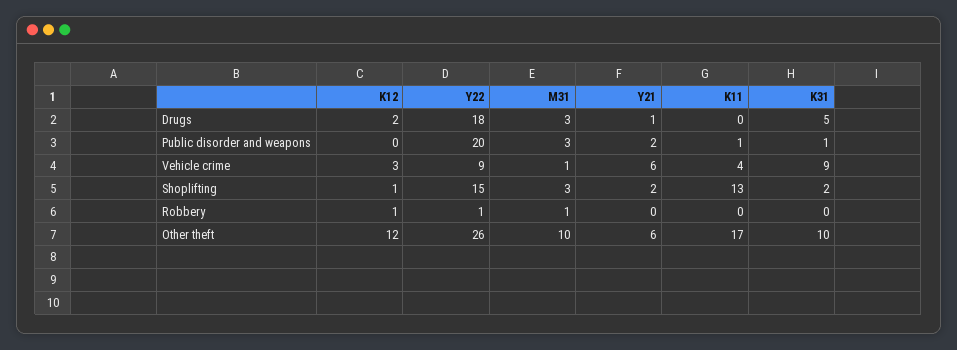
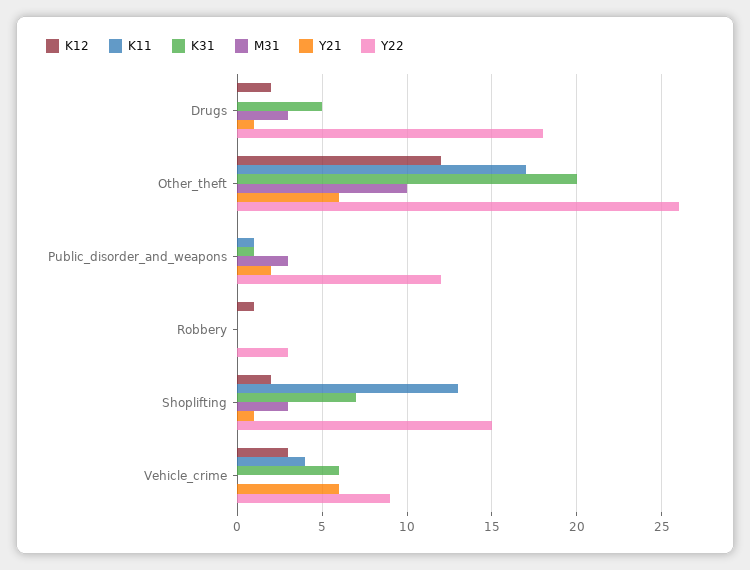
Y22, Public disorder and weapons: 20 -> 12
M31, Vehicle crime: 1 -> 0
K31, Vehicle crime: 9 -> 6
K12, Shoplifting: 1 -> 2
Y21, Shoplifting: 2 -> 1
K31, Shoplifting: 2 -> 7
Y22, Robbery: 1 -> 3
M31, Robbery: 1 -> 0
K31, Other theft: 10 -> 20

